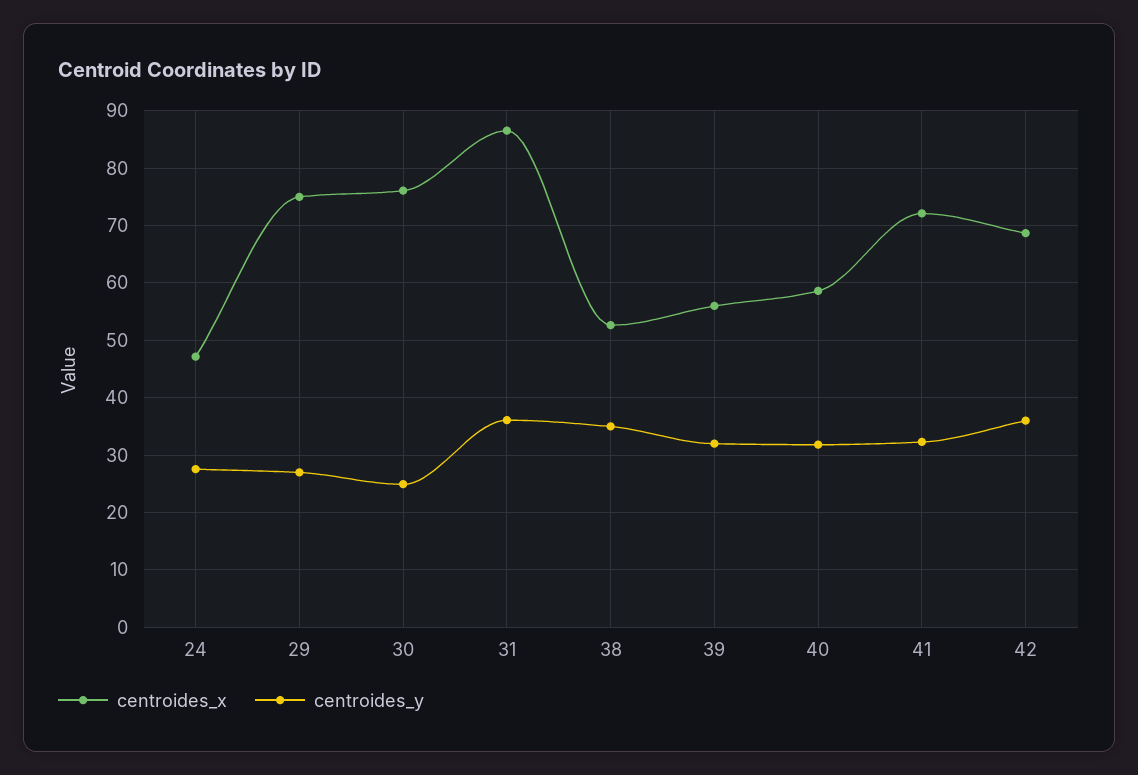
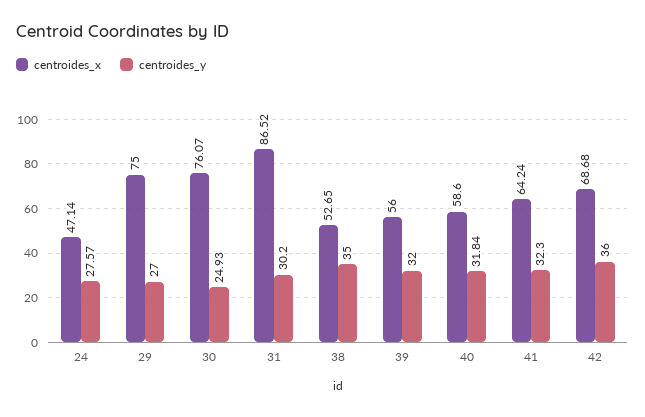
centroides_y, 31: 36 -> 30.2
centroides_x, 41: 72 -> 64.24

